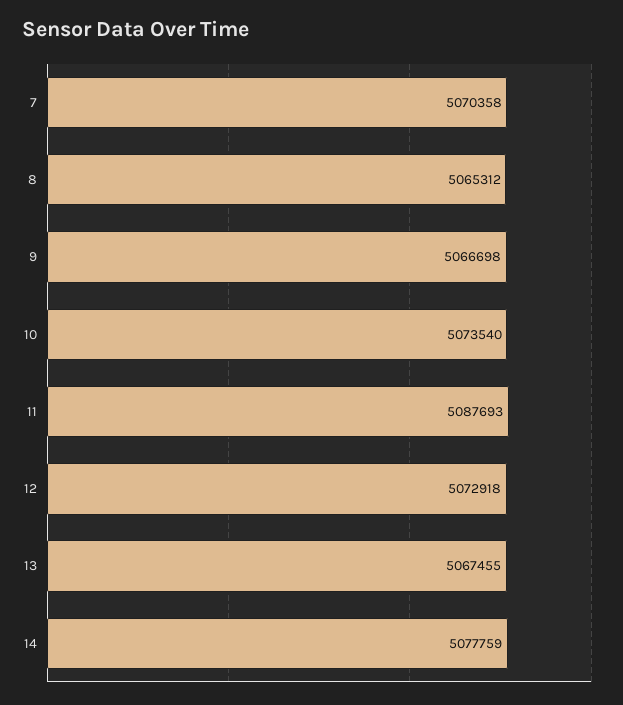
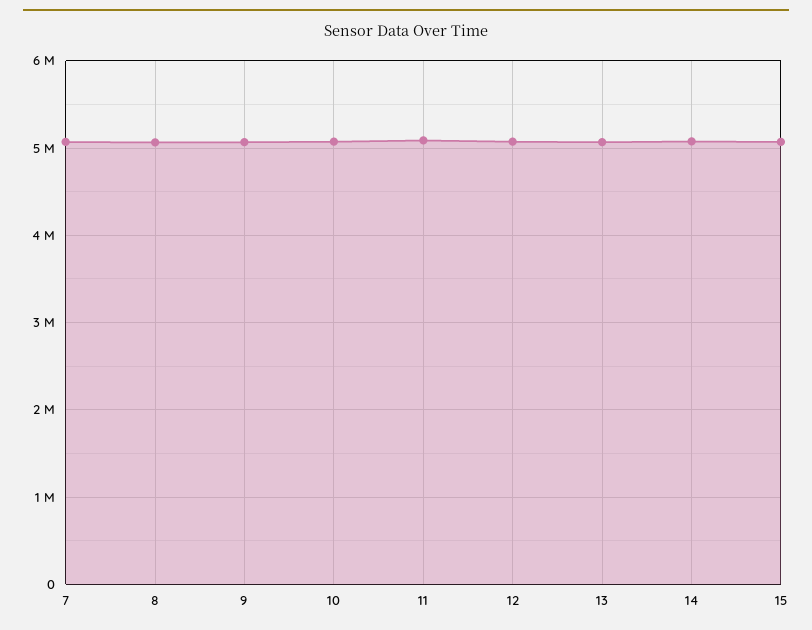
15: none -> 5100000

